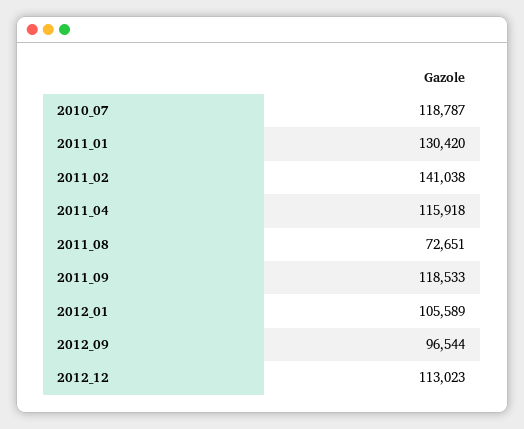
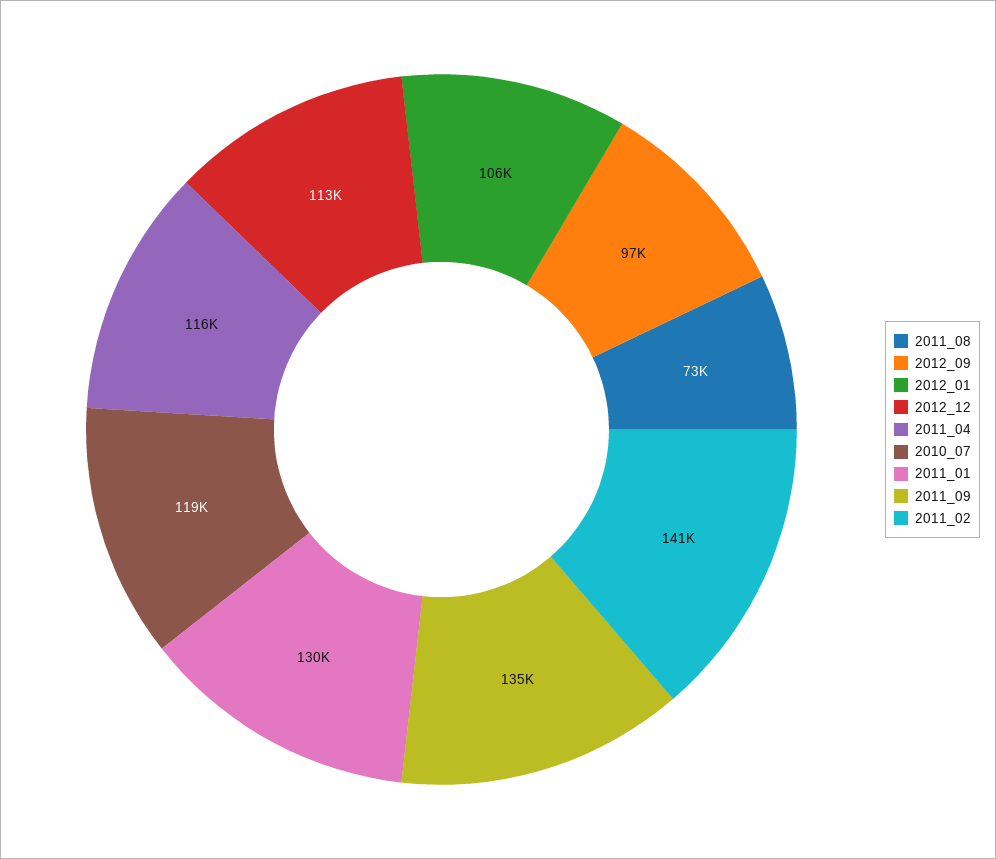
2011_09: 118533 -> 135000

